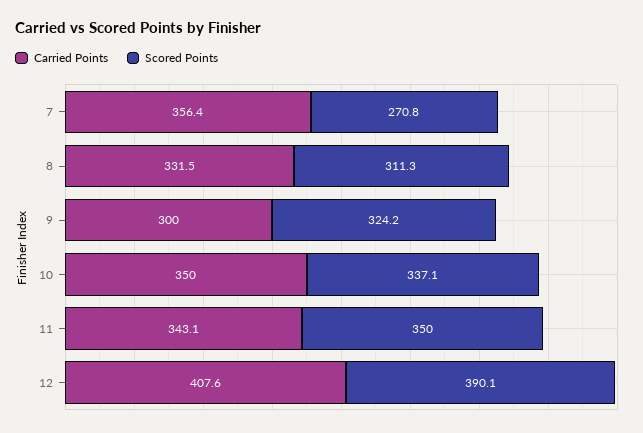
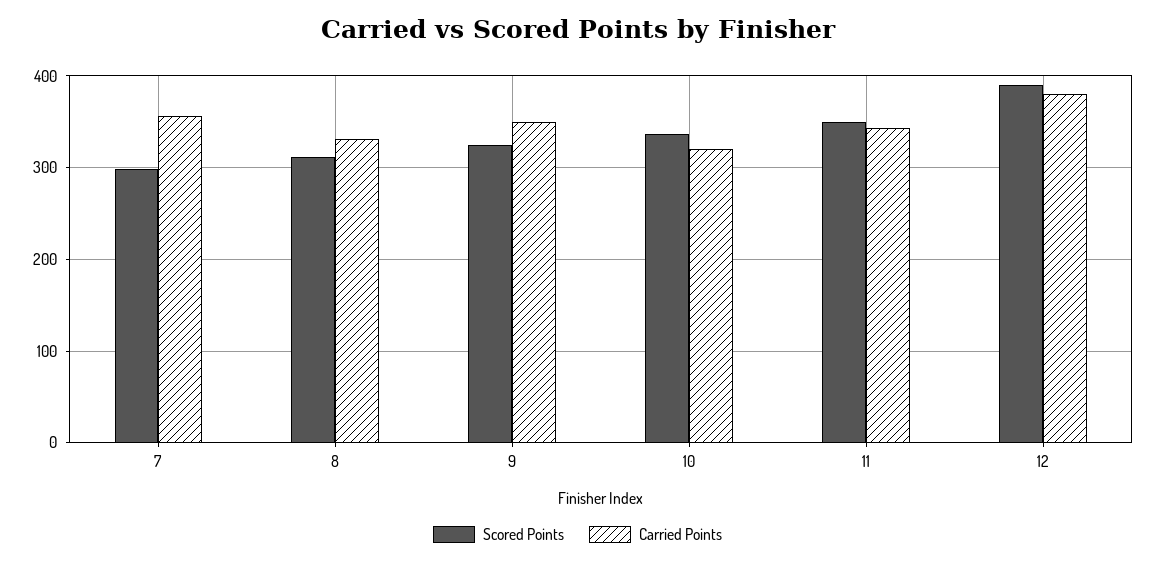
Scored Points, 7: 270.8 -> 300
Carried Points, 9: 300 -> 350
Carried Points, 10: 350 -> 320
Carried Points, 12: 407.6 -> 380

